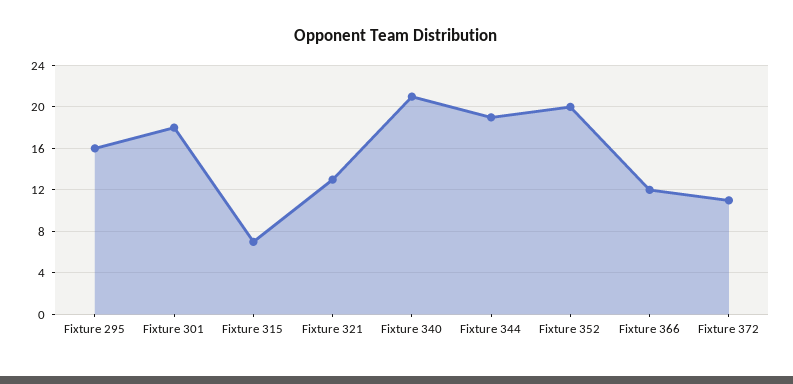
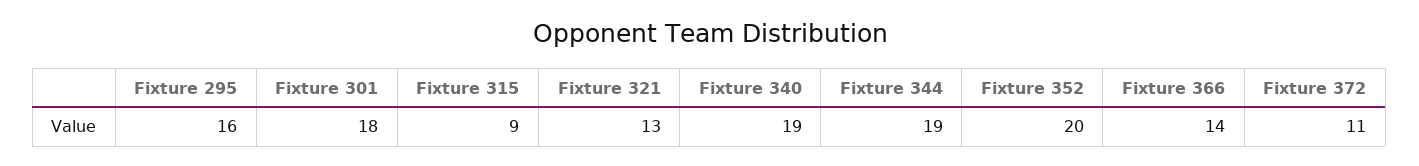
Fixture 315: 7 -> 9
Fixture 340: 21 -> 19
Fixture 366: 12 -> 14

